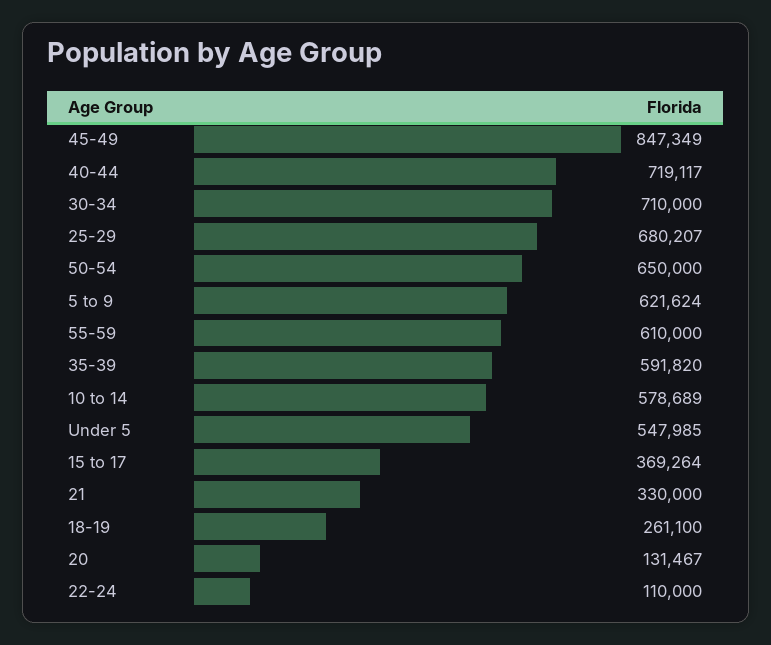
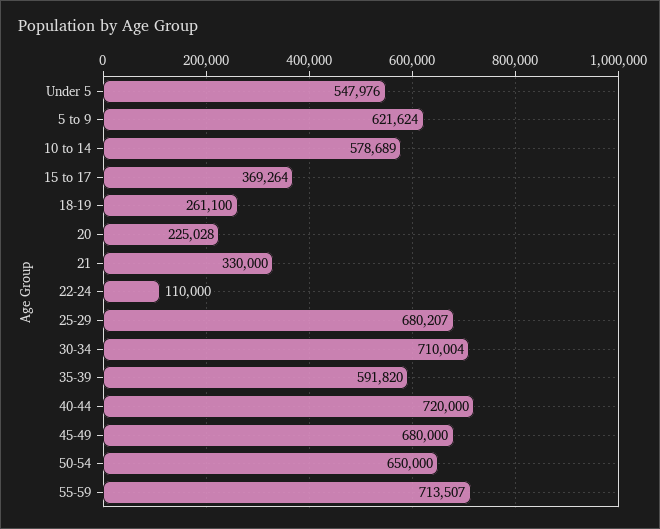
45-49: 847349 -> 680000
40-44: 719117 -> 720000
30-34: 710000 -> 710004
55-59: 610000 -> 713507
Under 5: 547985 -> 547976
20: 131467 -> 225028

